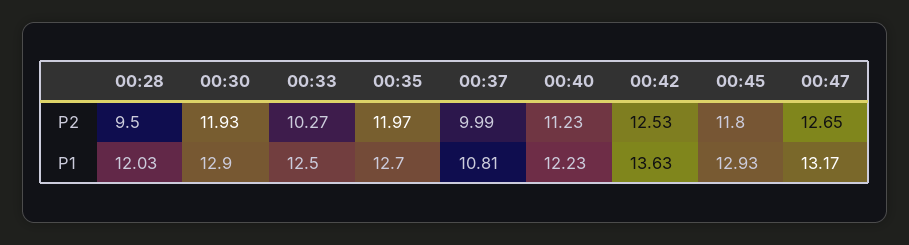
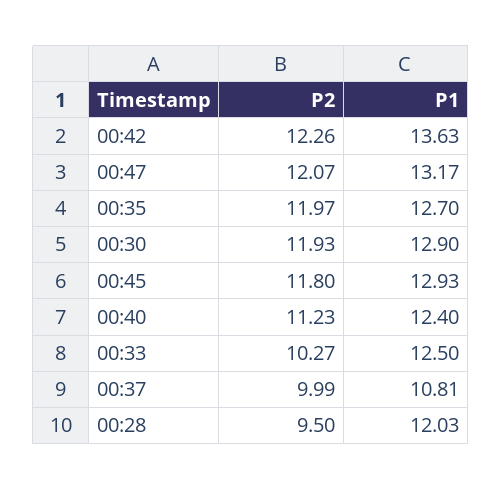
00:42, P2: 12.53 -> 12.26
00:47, P2: 12.65 -> 12.07
00:40, P1: 12.23 -> 12.4

